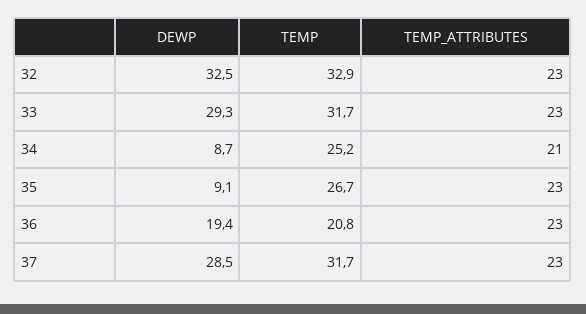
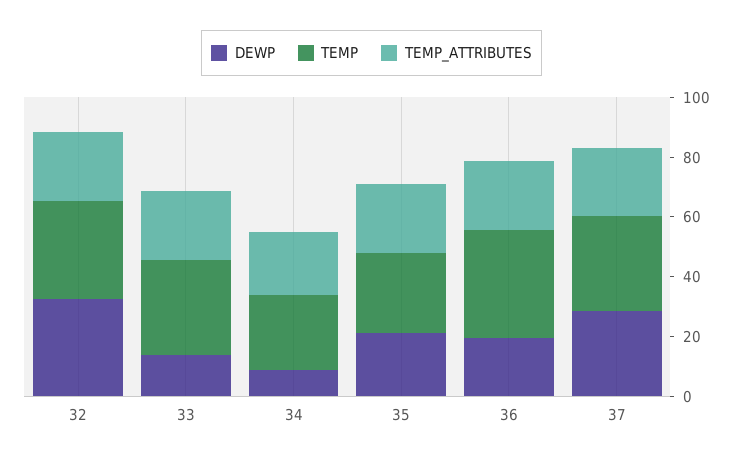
DEWP, 33: 29.3 -> 15
DEWP, 35: 9.1 -> 20
TEMP, 36: 20.8 -> 35

